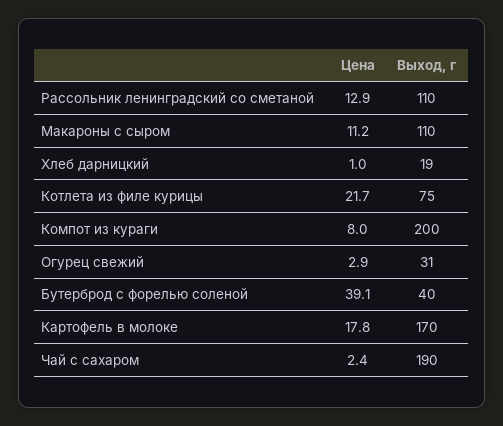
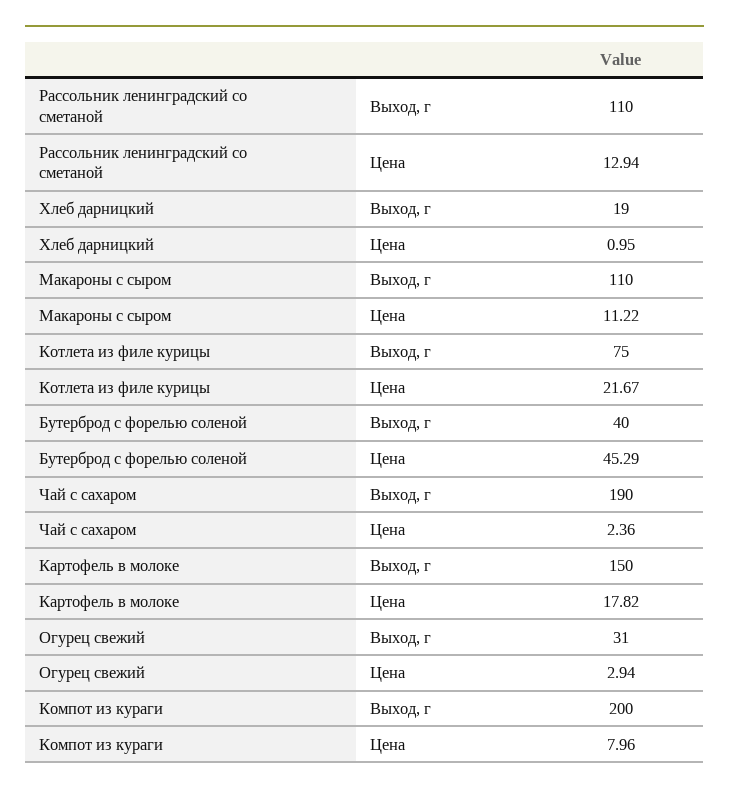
Цена, Бутерброд с форелью соленой: 39.1 -> 45.29
Выход, г, Картофель в молоке: 170 -> 150

